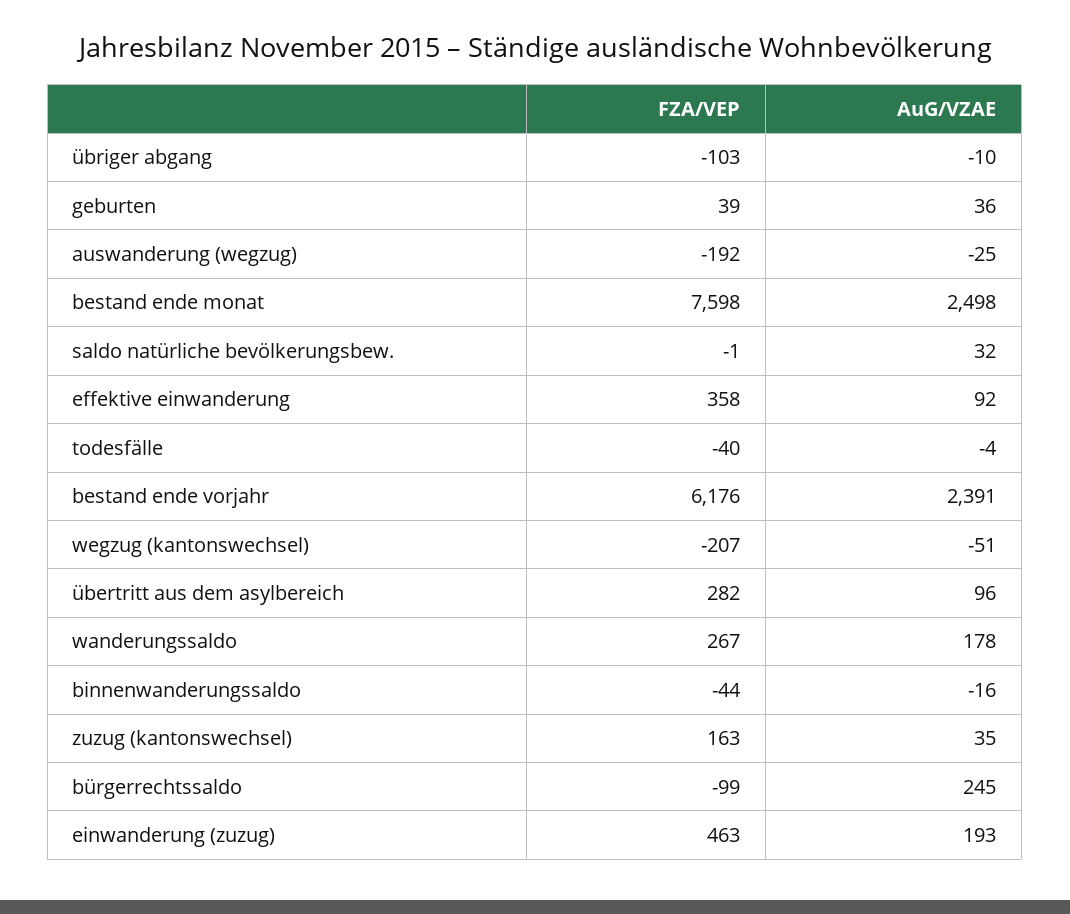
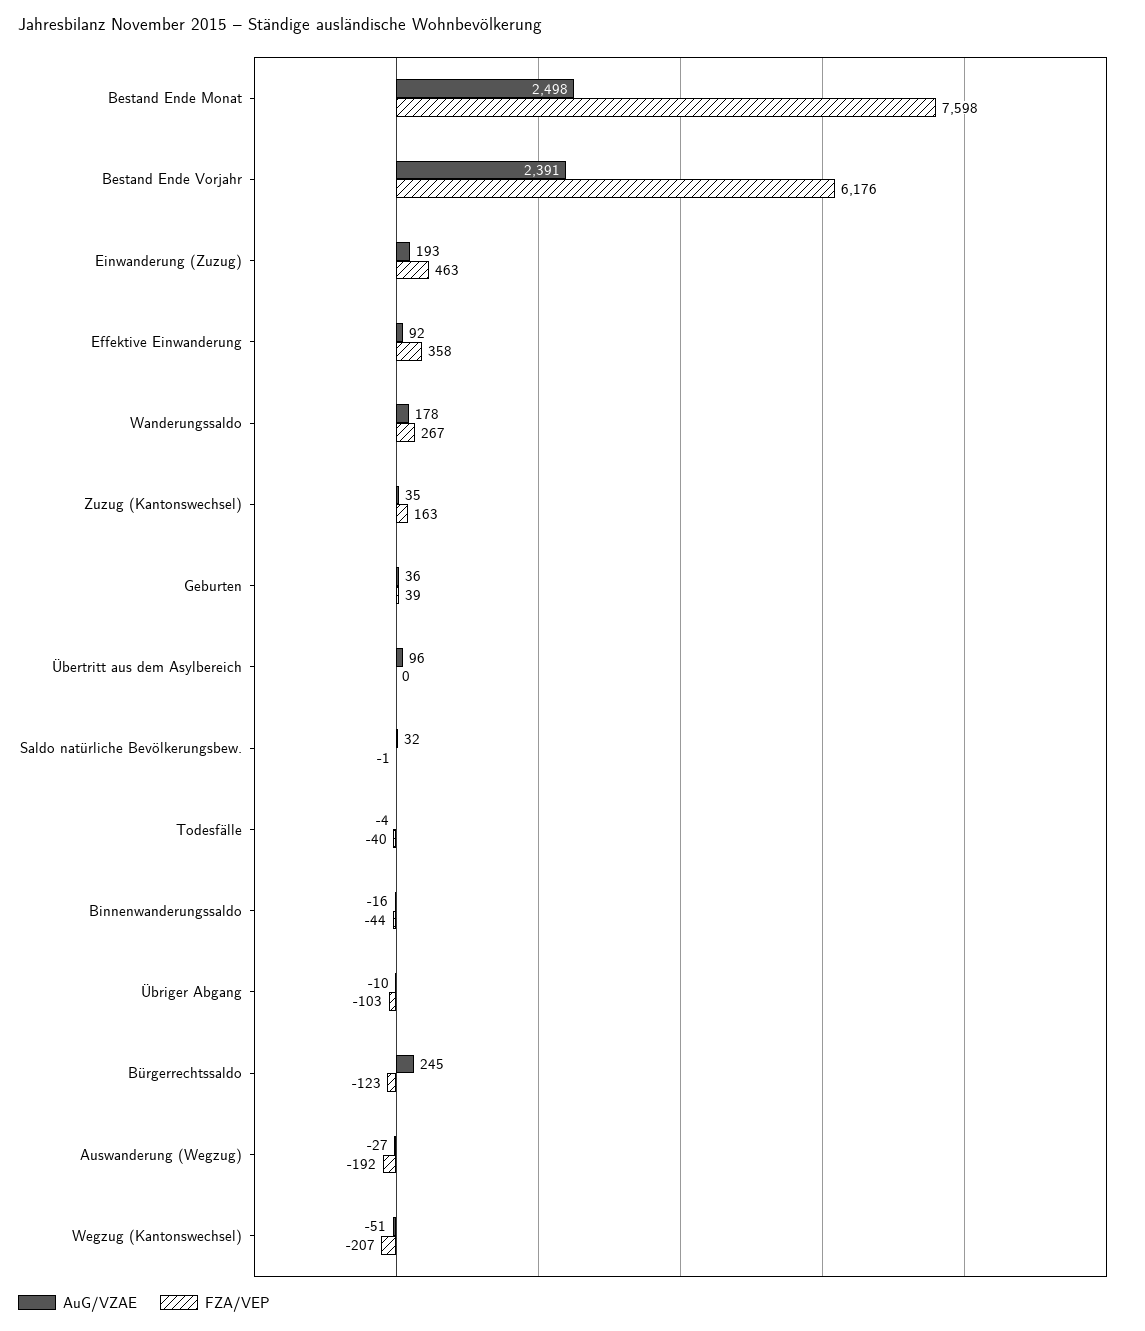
AuG/VZAE, auswanderung (wegzug): -25 -> -27
FZA/VEP, übertritt aus dem asylbereich: 282 -> 0
FZA/VEP, bürgerrechtssaldo: -99 -> -123

